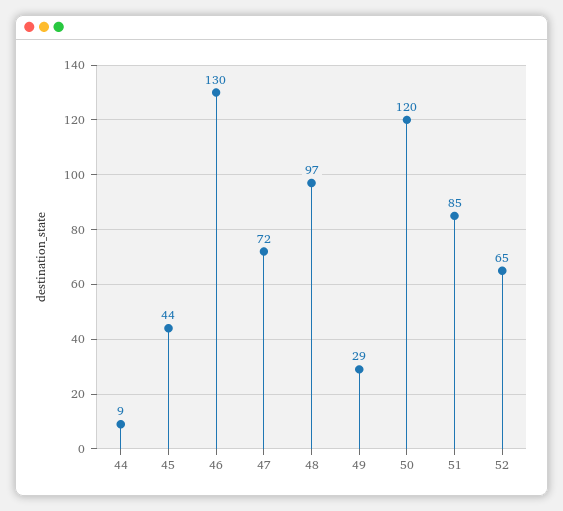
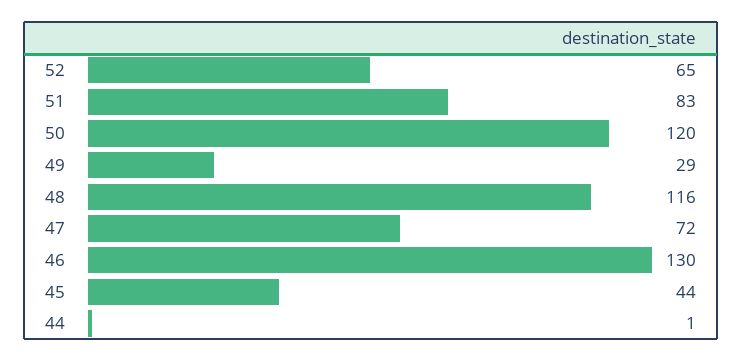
44: 9 -> 1
48: 97 -> 116
51: 85 -> 83

